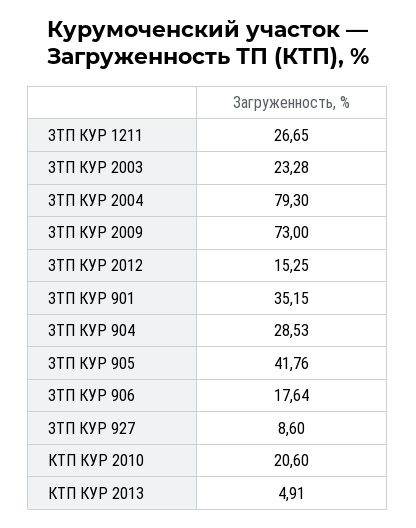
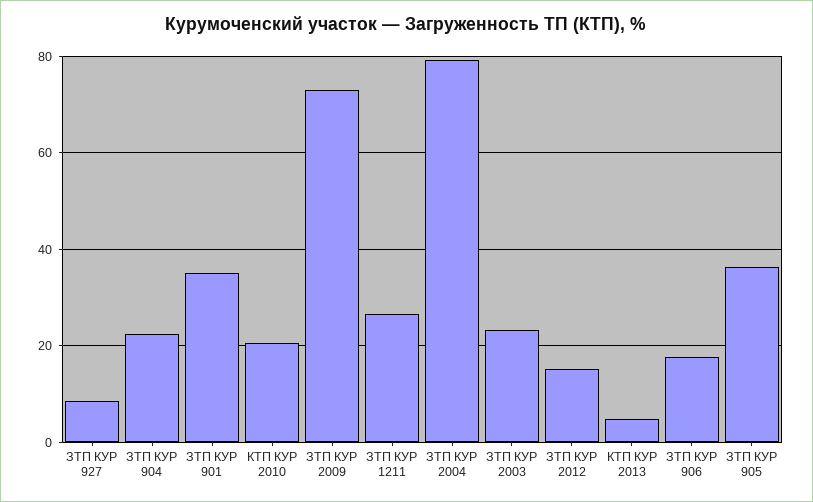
ЗТП КУР 904: 28.53 -> 22
ЗТП КУР 905: 41.76 -> 36

